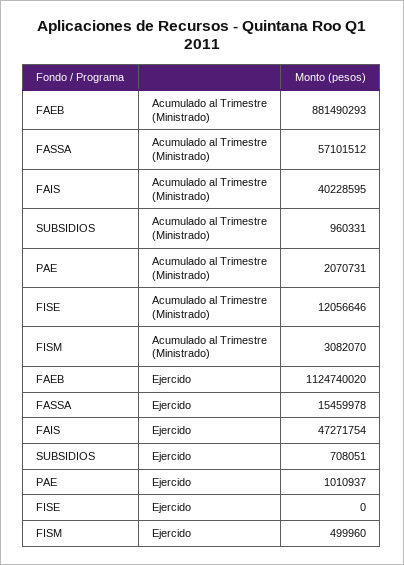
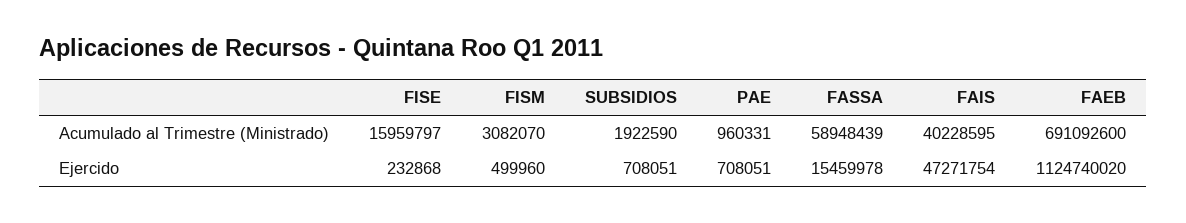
FAEB, Acumulado al Trimestre (Ministrado): 881490293 -> 691092600
FASSA, Acumulado al Trimestre (Ministrado): 57101512 -> 58948439
SUBSIDIOS, Acumulado al Trimestre (Ministrado): 960331 -> 1922590
PAE, Acumulado al Trimestre (Ministrado): 2070731 -> 960331
FISE, Acumulado al Trimestre (Ministrado): 12056646 -> 15959797
PAE, Ejercido: 1010937 -> 708051
FISE, Ejercido: 0 -> 232868

